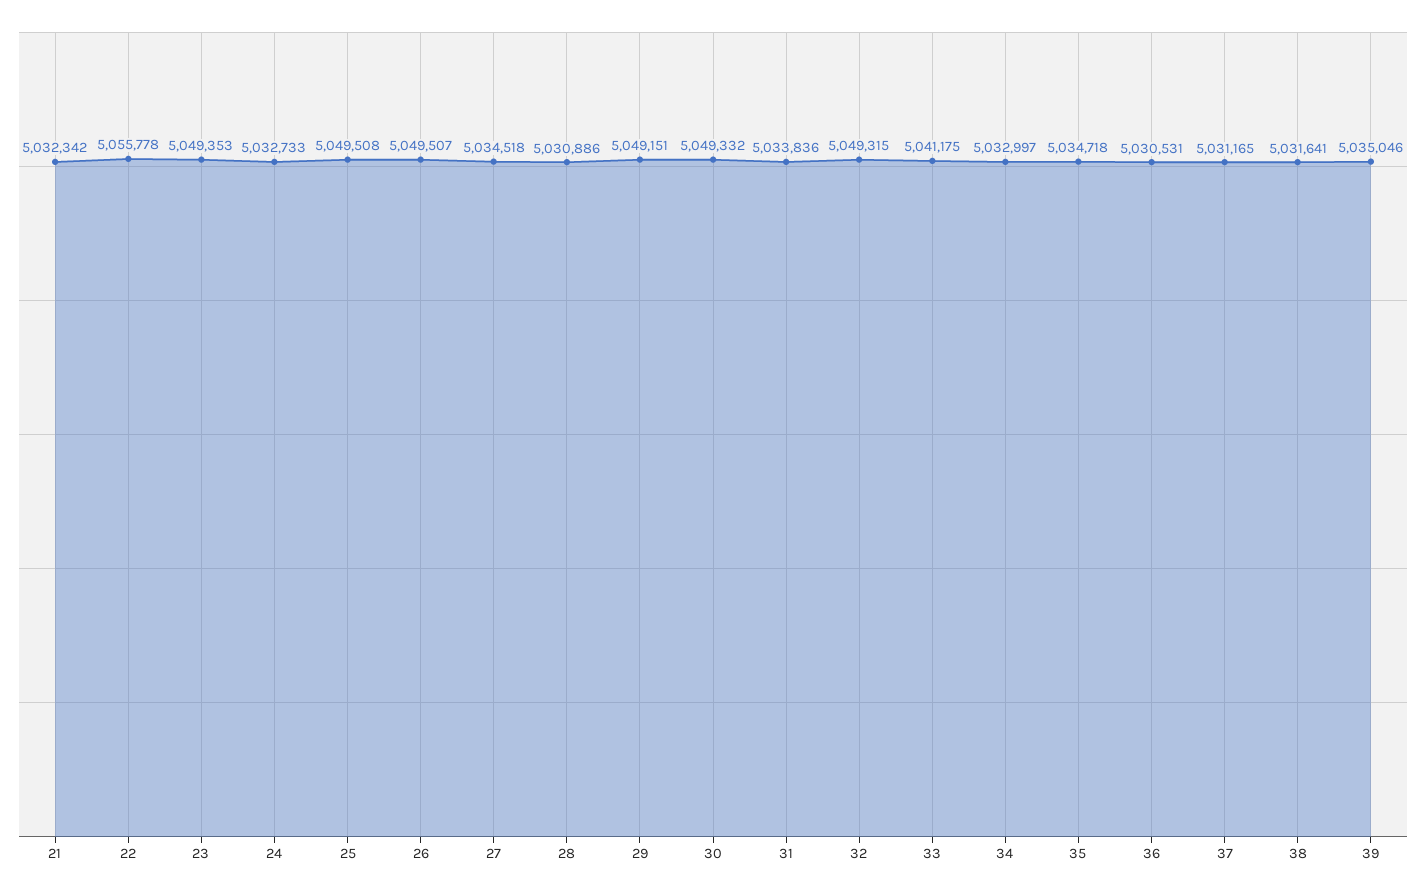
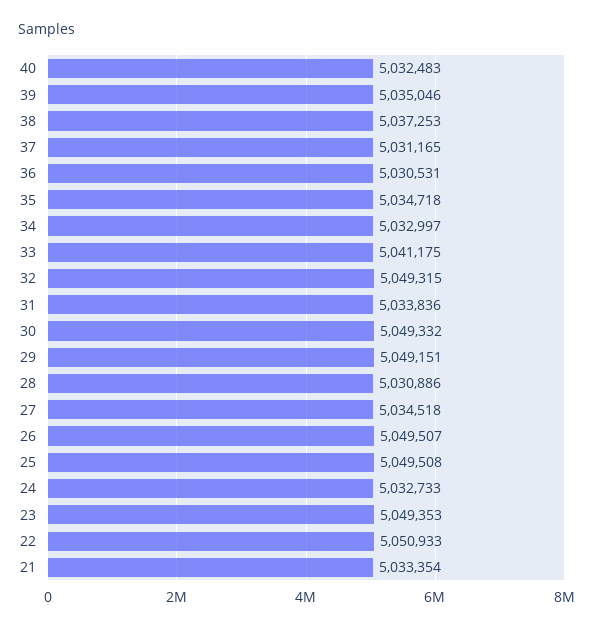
21: 5032342 -> 5033354
22: 5055778 -> 5050933
38: 5031641 -> 5037253
40: none -> 5032483

